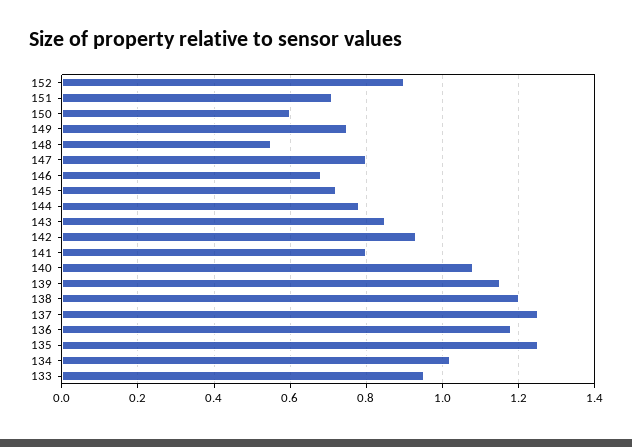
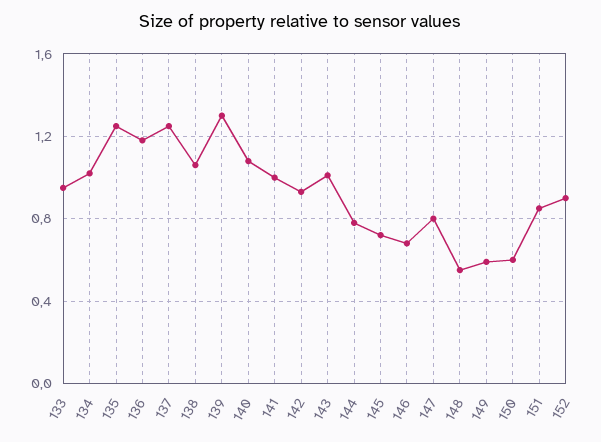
151: 0.7 -> 0.85
149: 0.75 -> 0.6
143: 0.85 -> 1
141: 0.8 -> 1
139: 1.15 -> 1.3
138: 1.2 -> 1.05

